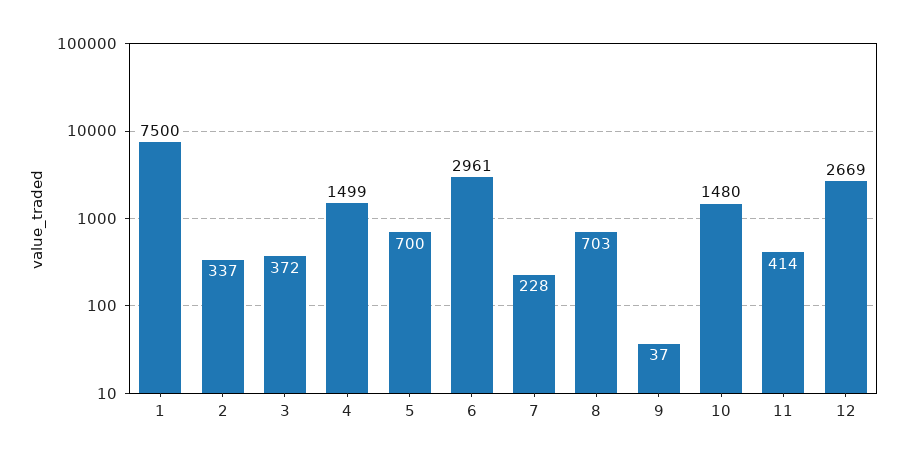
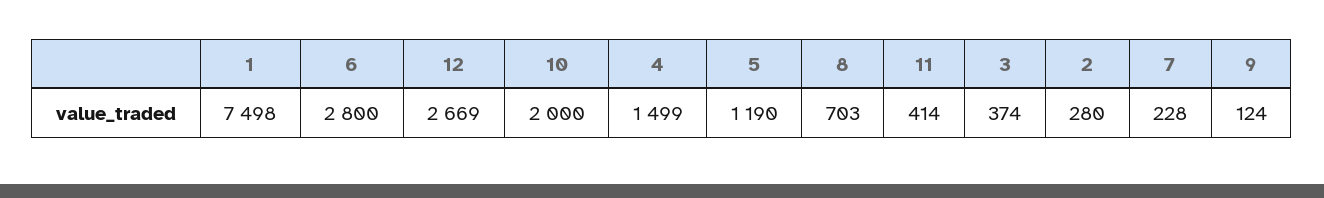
1: 7500 -> 7498
2: 337 -> 280
3: 372 -> 374
5: 700 -> 1190
6: 2961 -> 2800
9: 37 -> 124
10: 1480 -> 2000

